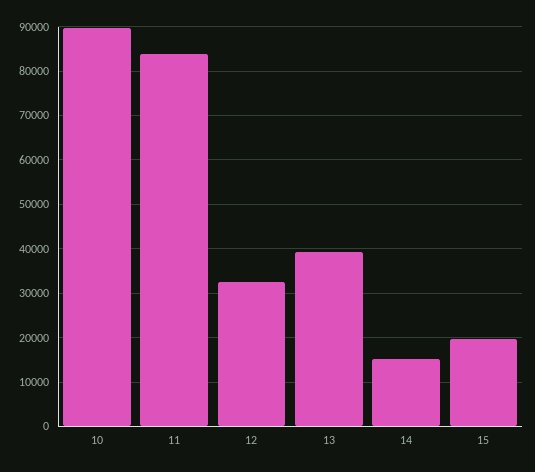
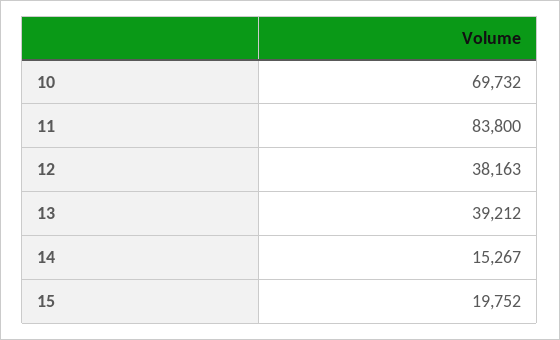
10: 90000 -> 69732
12: 32000 -> 38163

